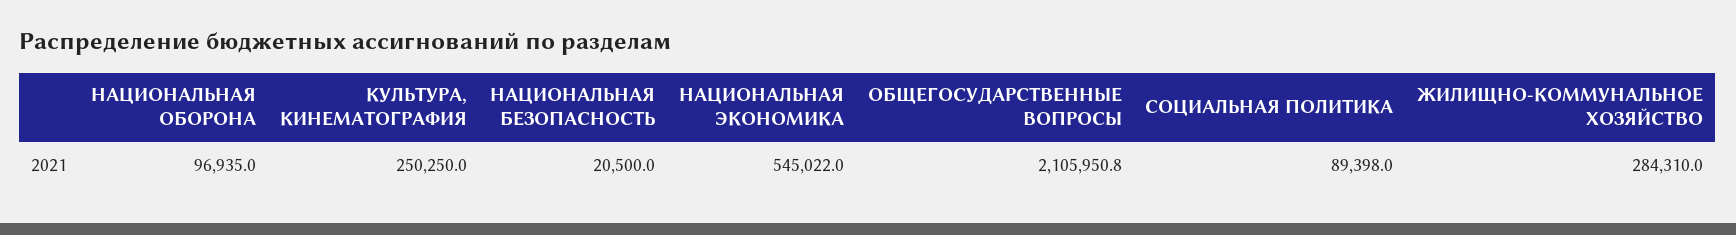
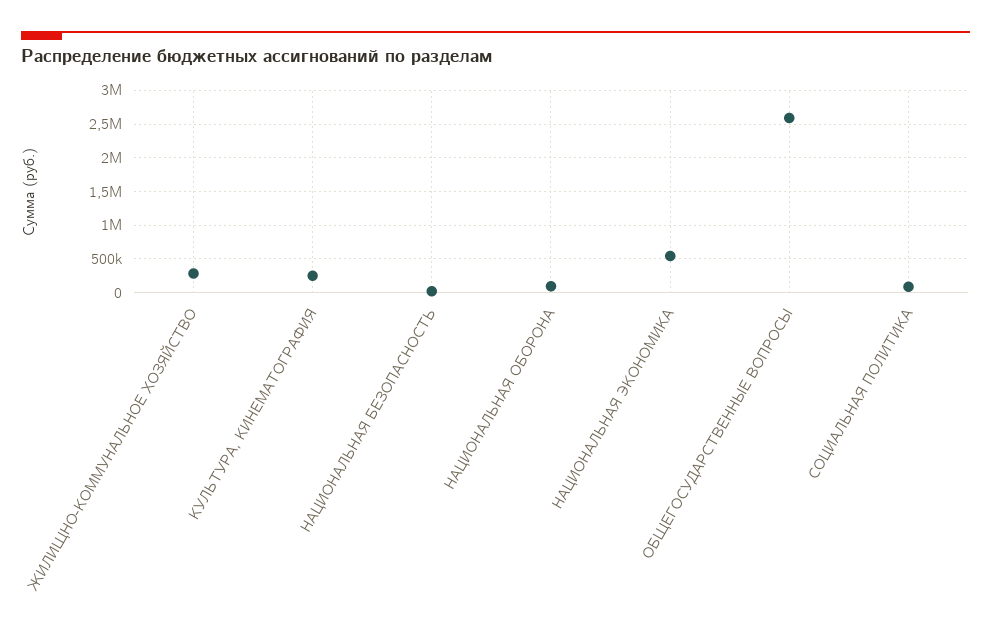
ОБЩЕГОСУДАРСТВЕННЫЕ ВОПРОСЫ: 2105950.8 -> 2600000

